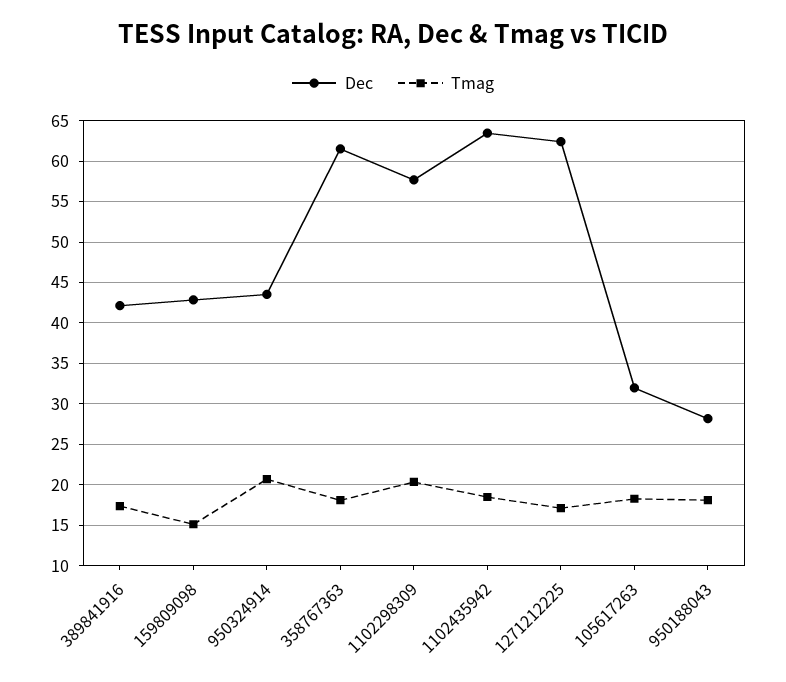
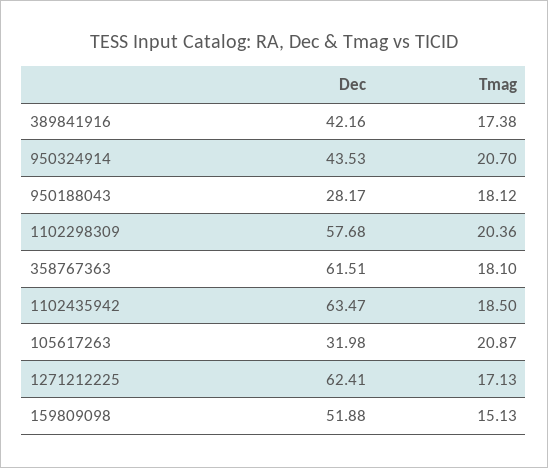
Dec, 159809098: 43 -> 51.88
Tmag, 105617263: 18 -> 20.87

